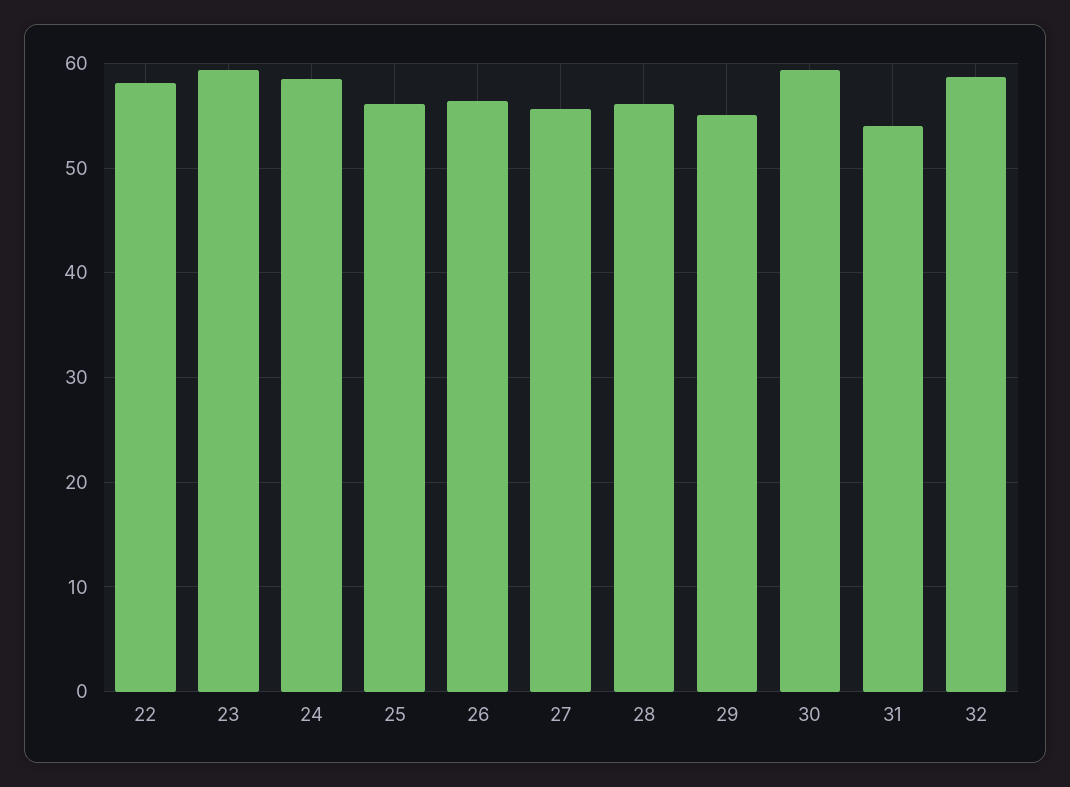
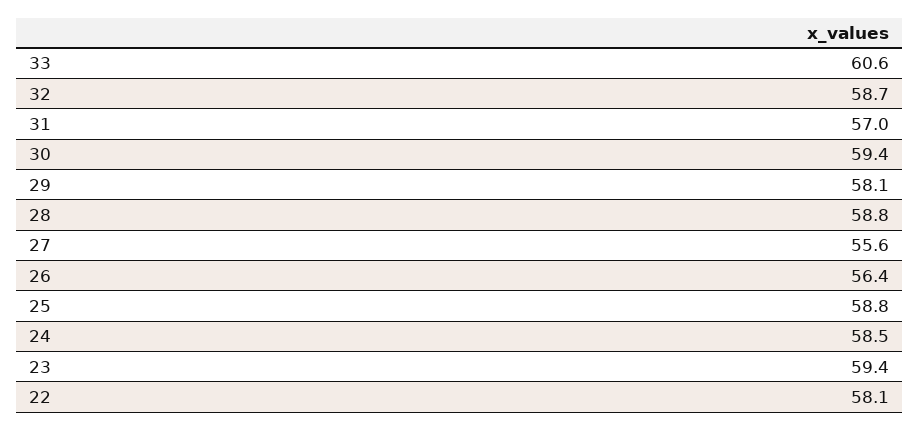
25: 56 -> 58.8
28: 56 -> 58.8
29: 55 -> 58.1
31: 54 -> 57
33: none -> 60.6

